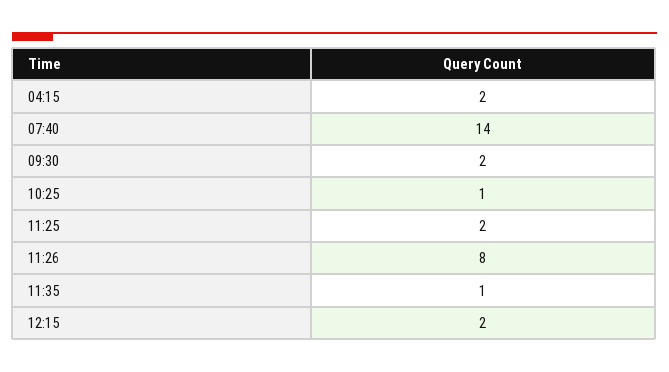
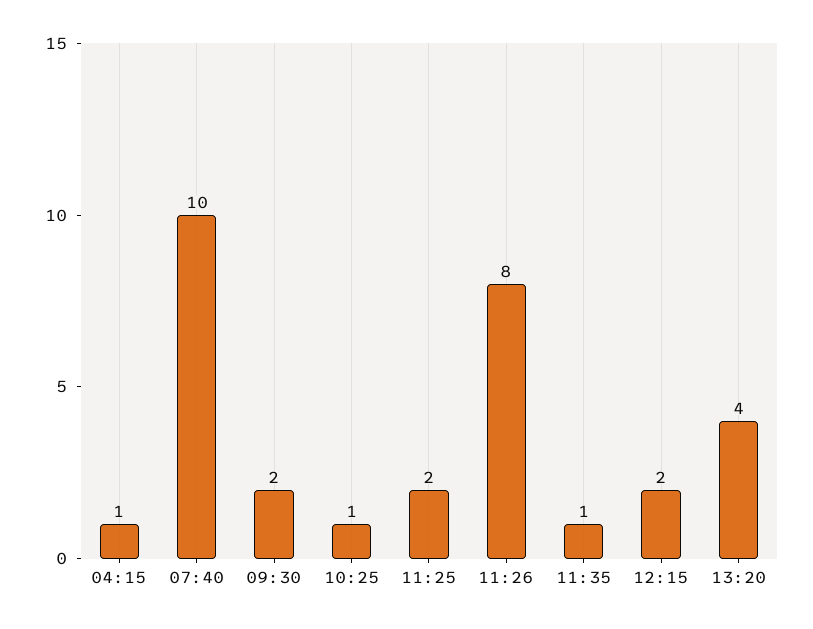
04:15: 2 -> 1
07:40: 14 -> 10
13:20: none -> 4

